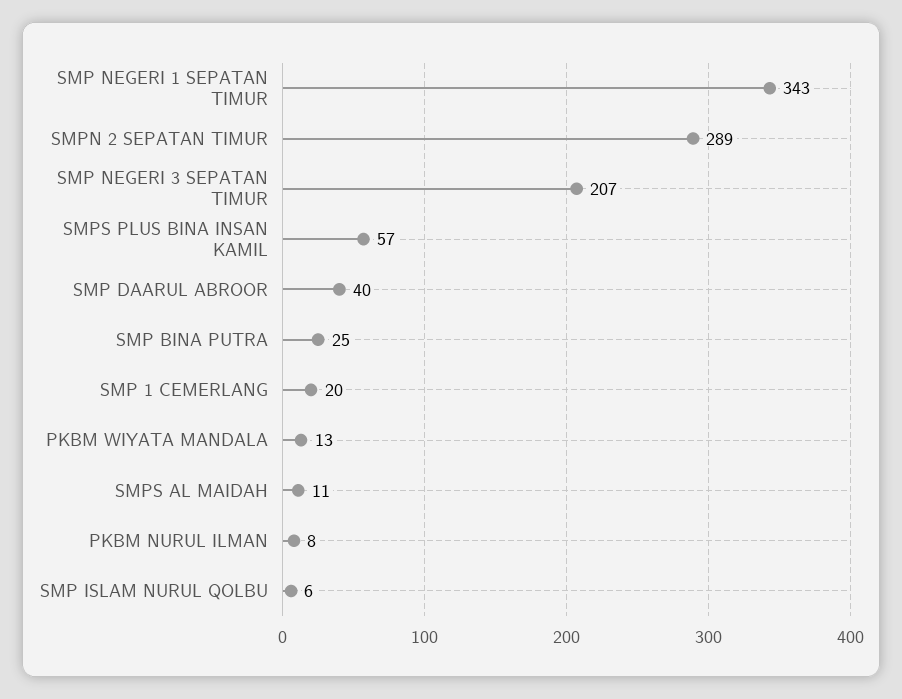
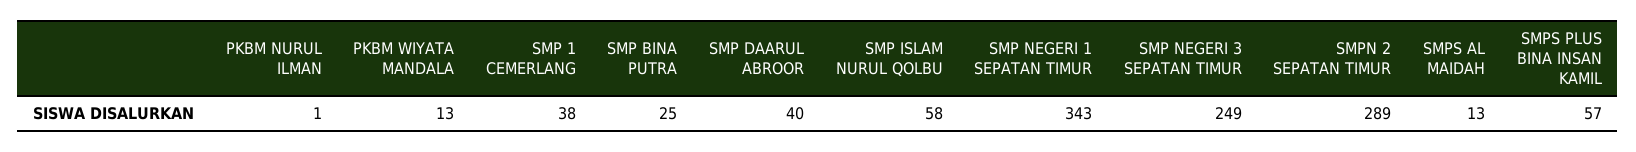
SMP NEGERI 3 SEPATAN TIMUR: 207 -> 249
SMP 1 CEMERLANG: 20 -> 38
SMPS AL MAIDAH: 11 -> 13
PKBM NURUL ILMAN: 8 -> 1
SMP ISLAM NURUL QOLBU: 6 -> 58

